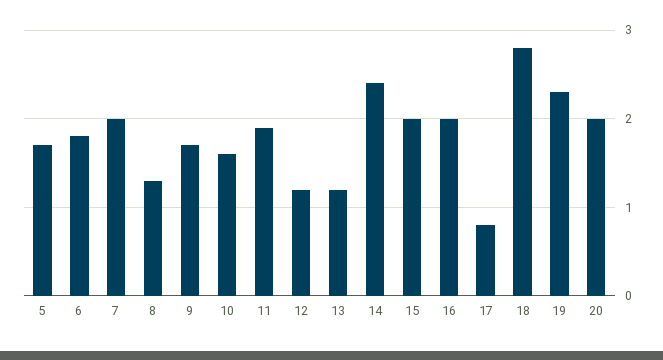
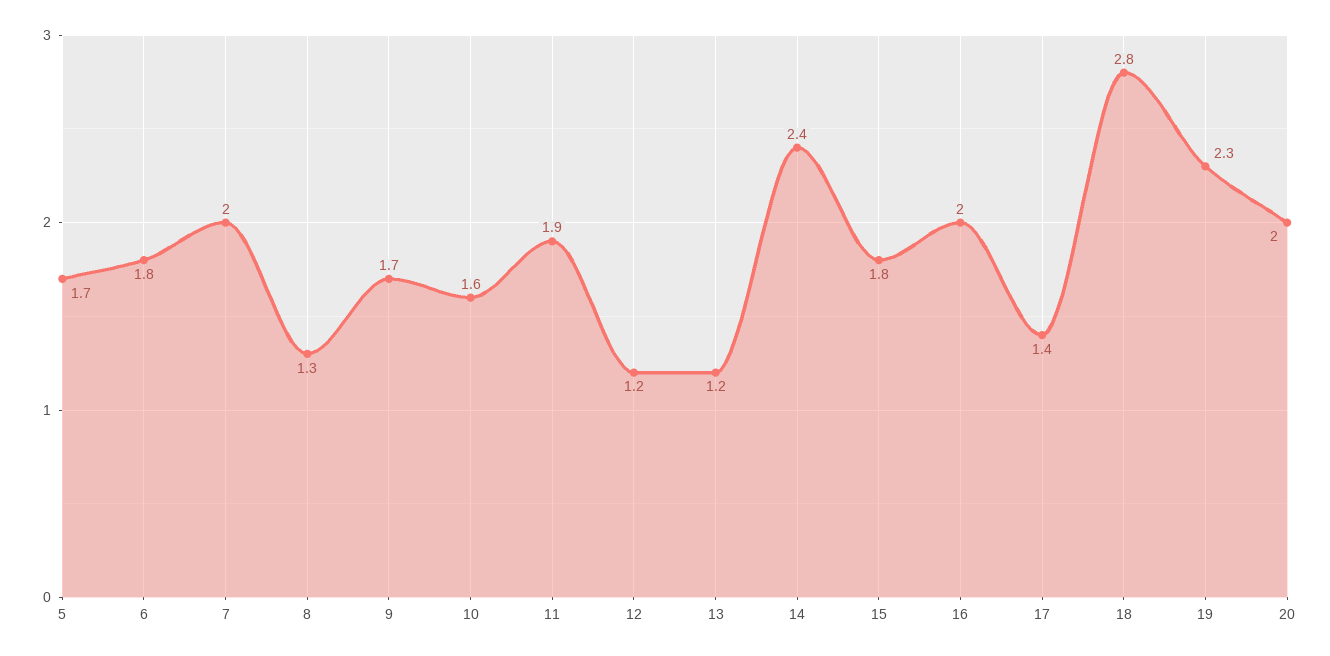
15: 2 -> 1.8
17: 0.8 -> 1.4

